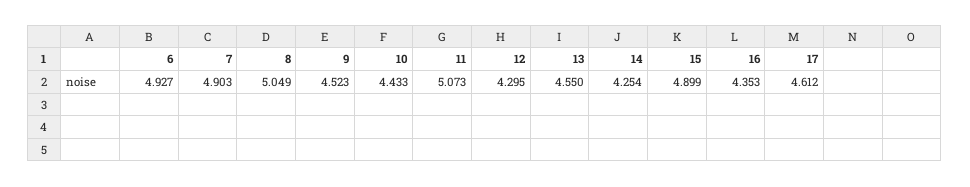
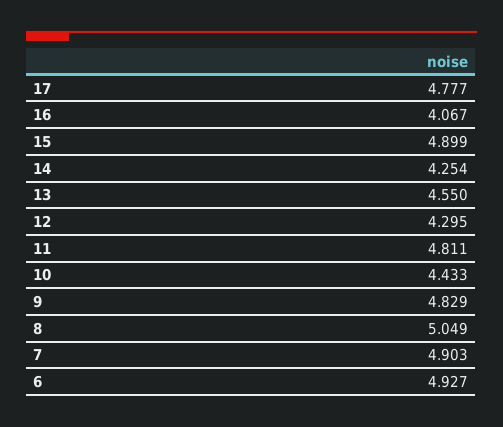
9: 4.523 -> 4.829
11: 5.073 -> 4.811
16: 4.353 -> 4.067
17: 4.612 -> 4.777

